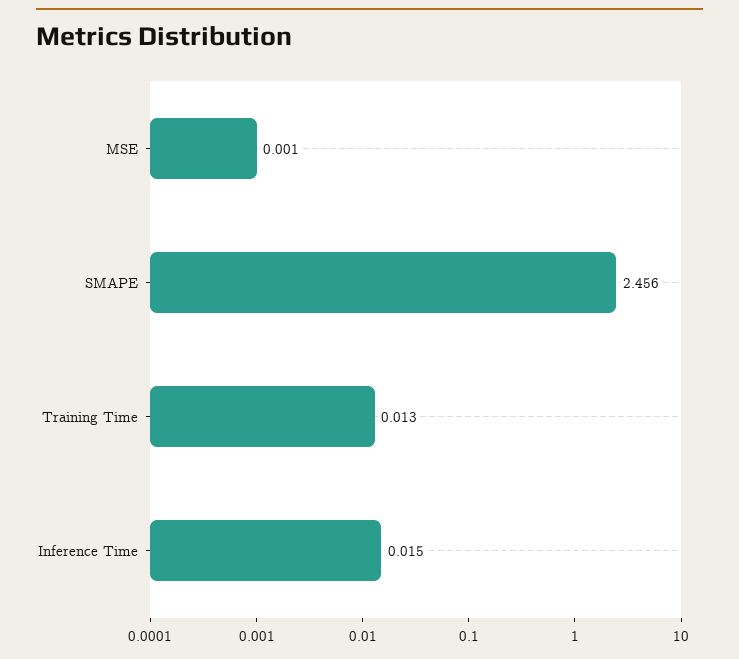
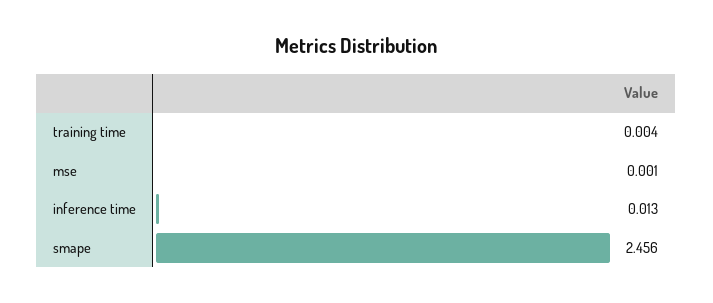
Training Time: 0.013 -> 0.004
Inference Time: 0.015 -> 0.013

